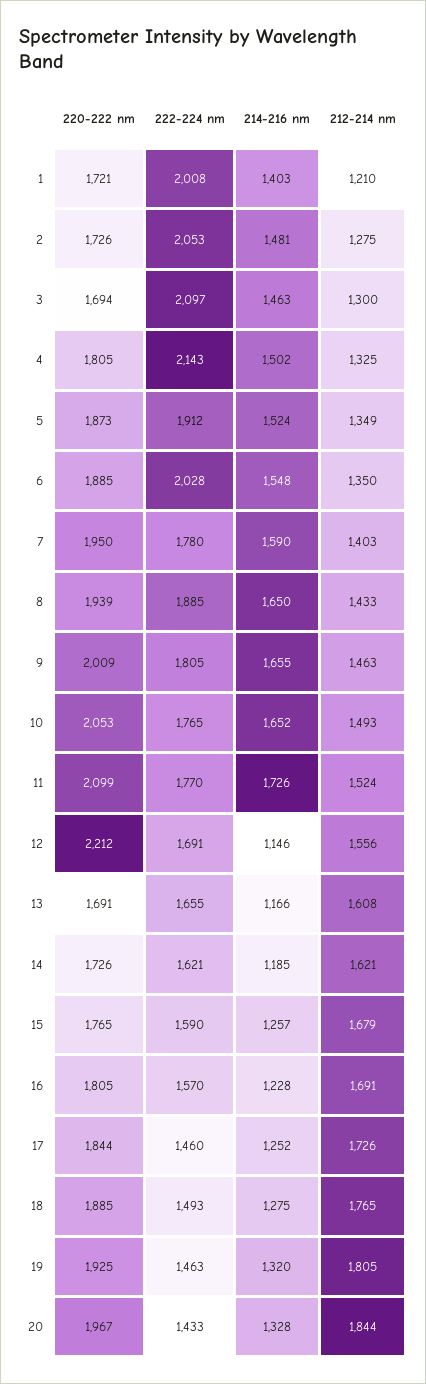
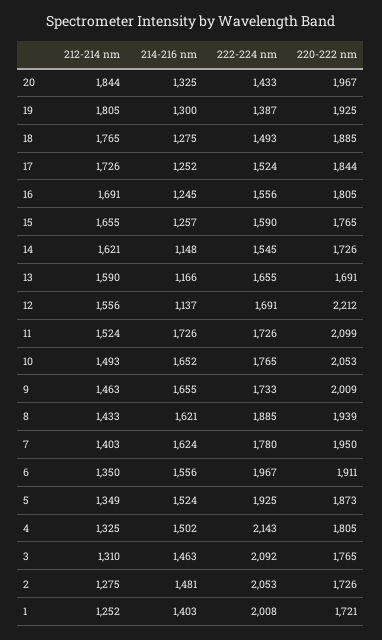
212-214 nm, 1: 1210 -> 1252
220-222 nm, 3: 1694 -> 1765
222-224 nm, 3: 2097 -> 2092
212-214 nm, 3: 1300 -> 1310
222-224 nm, 5: 1912 -> 1925
220-222 nm, 6: 1885 -> 1911
222-224 nm, 6: 2028 -> 1967
214-216 nm, 6: 1548 -> 1556
214-216 nm, 7: 1590 -> 1624
214-216 nm, 8: 1650 -> 1621
222-224 nm, 9: 1805 -> 1733
222-224 nm, 11: 1770 -> 1726
214-216 nm, 12: 1146 -> 1137
212-214 nm, 13: 1608 -> 1590
222-224 nm, 14: 1621 -> 1545
214-216 nm, 14: 1185 -> 1148
212-214 nm, 15: 1679 -> 1655
222-224 nm, 16: 1570 -> 1556
214-216 nm, 16: 1228 -> 1245
222-224 nm, 17: 1460 -> 1524
222-224 nm, 19: 1463 -> 1387
214-216 nm, 19: 1320 -> 1300
214-216 nm, 20: 1328 -> 1325

